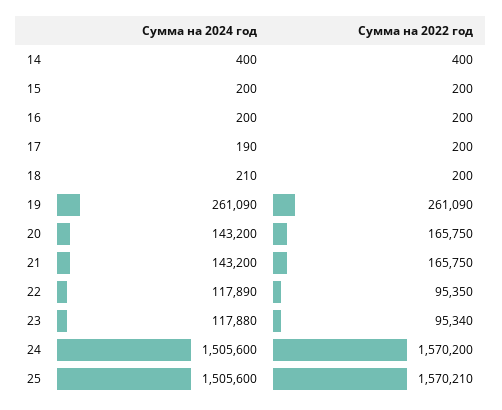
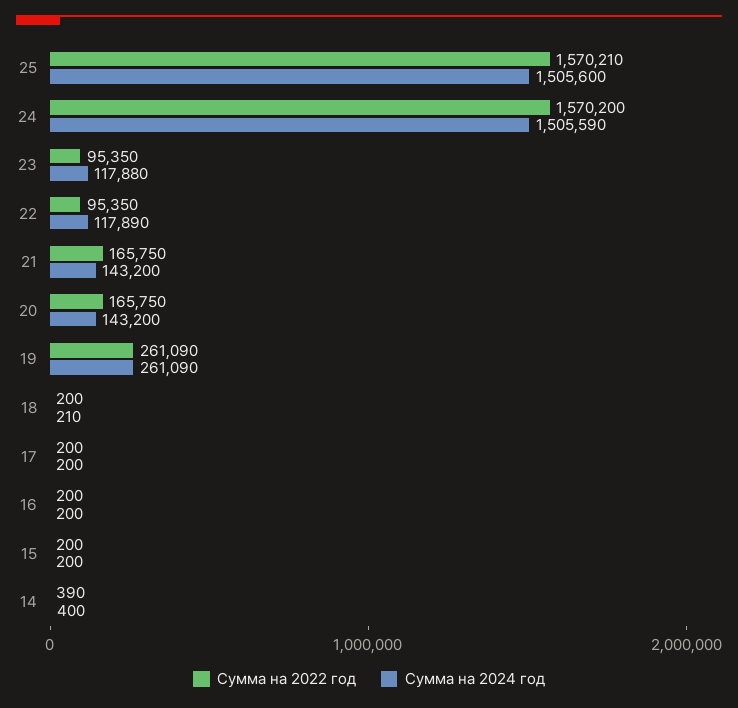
Сумма на 2022 год, 14: 400 -> 390
Сумма на 2024 год, 17: 190 -> 200
Сумма на 2022 год, 23: 95340 -> 95350
Сумма на 2024 год, 24: 1505600 -> 1505590

